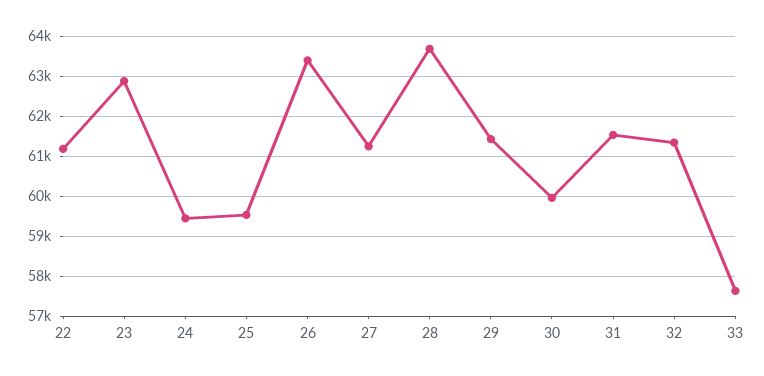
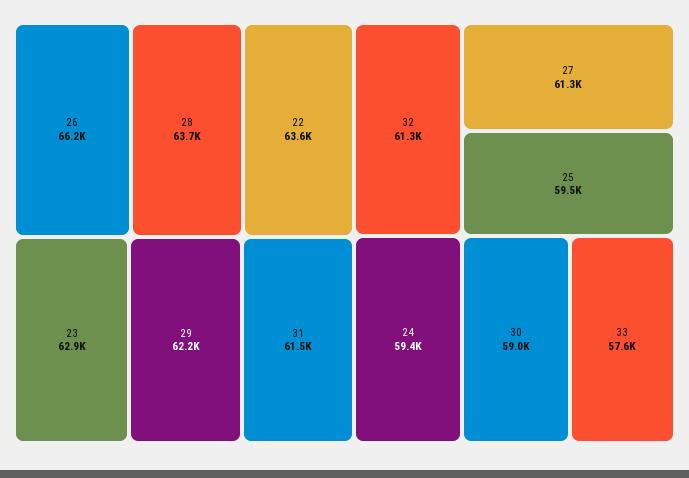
22: 61200 -> 63600
26: 63400 -> 66200
29: 61400 -> 62200
30: 60000 -> 59000

